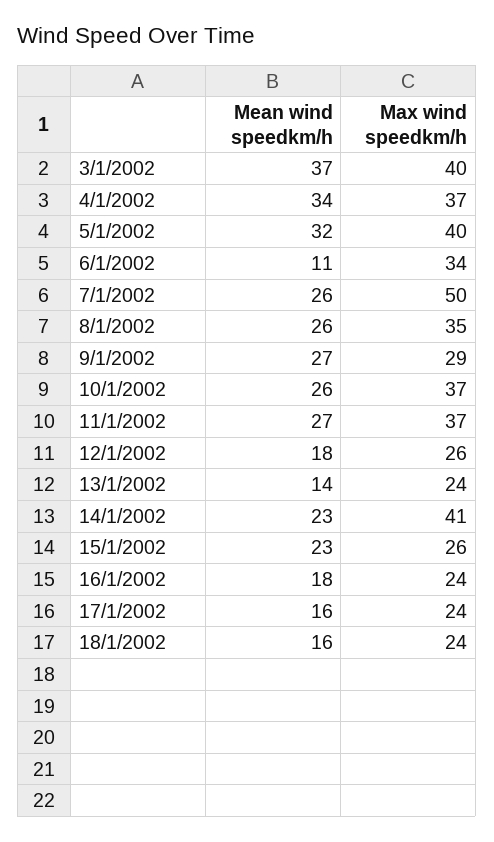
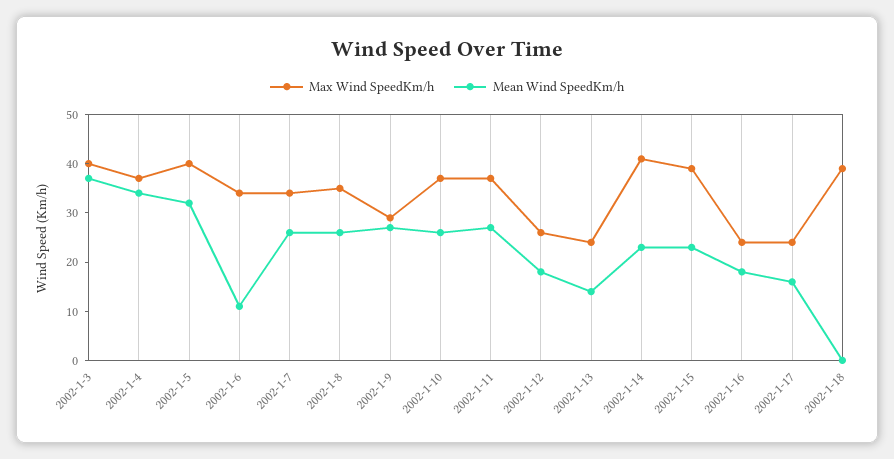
Max wind speedkm/h, 7/1/2002: 50 -> 35
Max wind speedkm/h, 15/1/2002: 26 -> 40
Mean wind speedkm/h, 18/1/2002: 16 -> 0
Max wind speedkm/h, 18/1/2002: 24 -> 40

